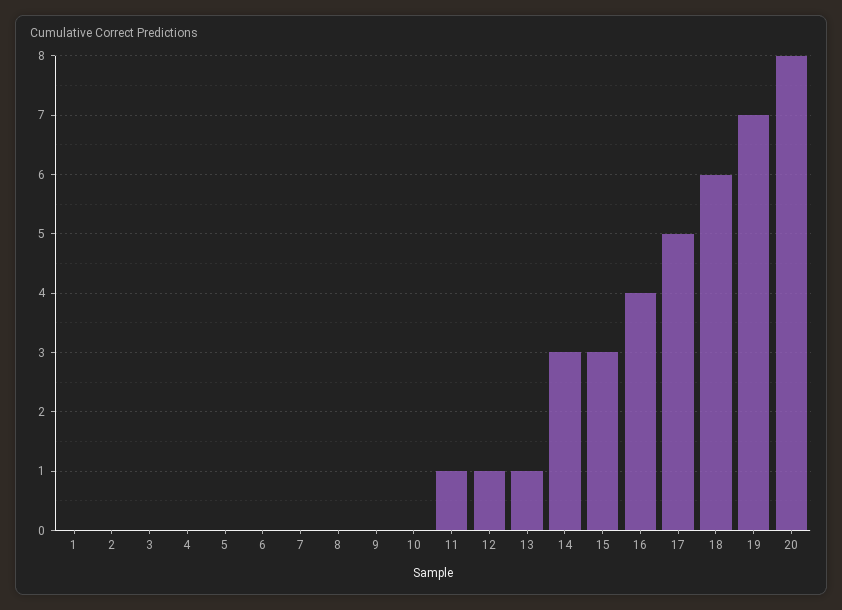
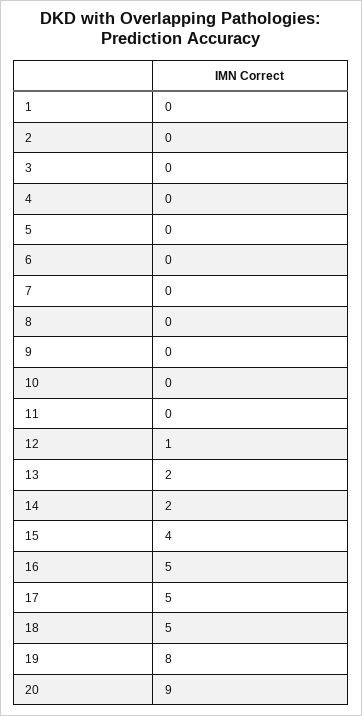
11: 1 -> 0
13: 1 -> 2
14: 3 -> 2
15: 3 -> 4
16: 4 -> 5
18: 6 -> 5
19: 7 -> 8
20: 8 -> 9

